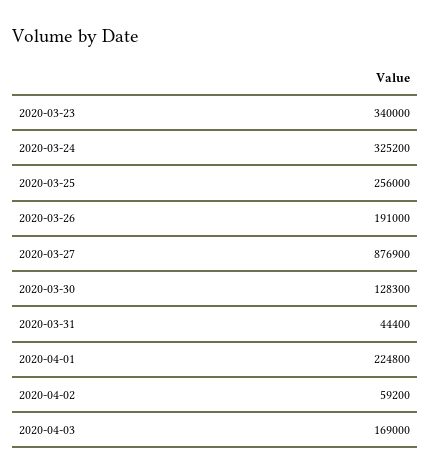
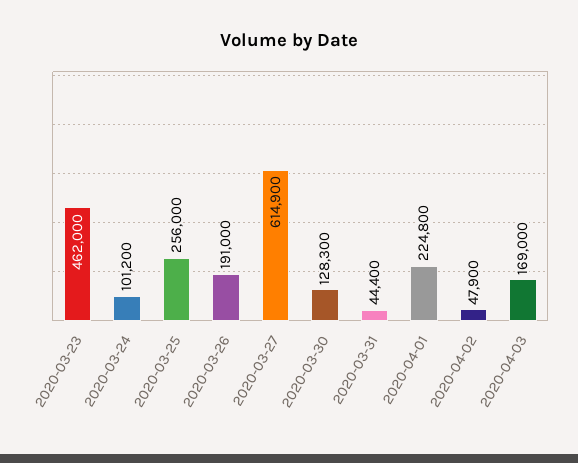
2020-03-23: 340000 -> 462000
2020-03-24: 325200 -> 101200
2020-03-27: 876900 -> 614900
2020-04-02: 59200 -> 47900

